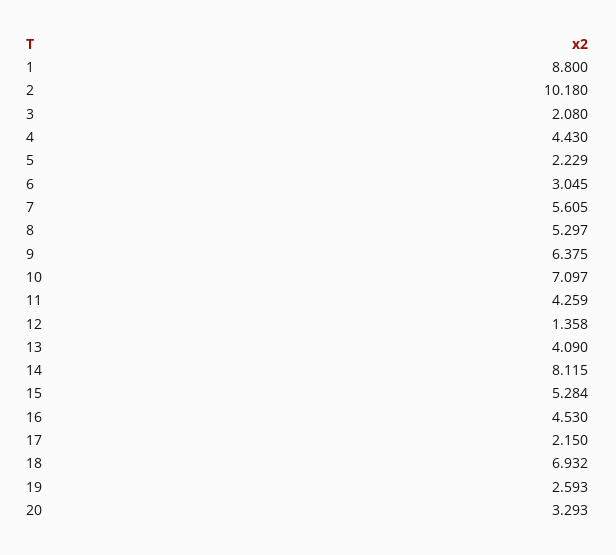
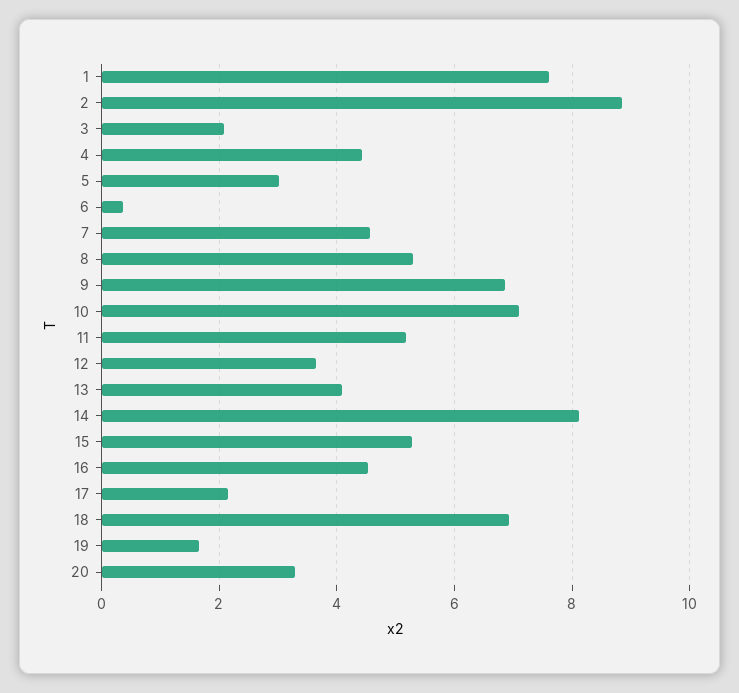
1: 8.8 -> 7.6
2: 10.18 -> 8.8
5: 2.229 -> 3
6: 3.045 -> 0.4
7: 5.605 -> 4.6
9: 6.375 -> 6.8
11: 4.259 -> 5.2
12: 1.358 -> 3.6
19: 2.593 -> 1.6

